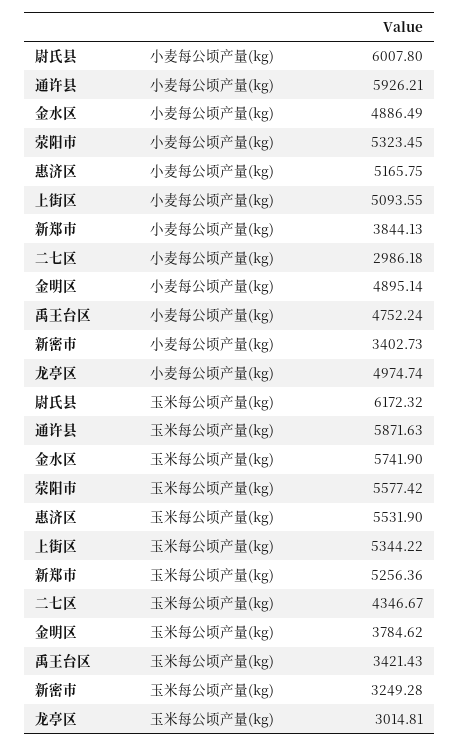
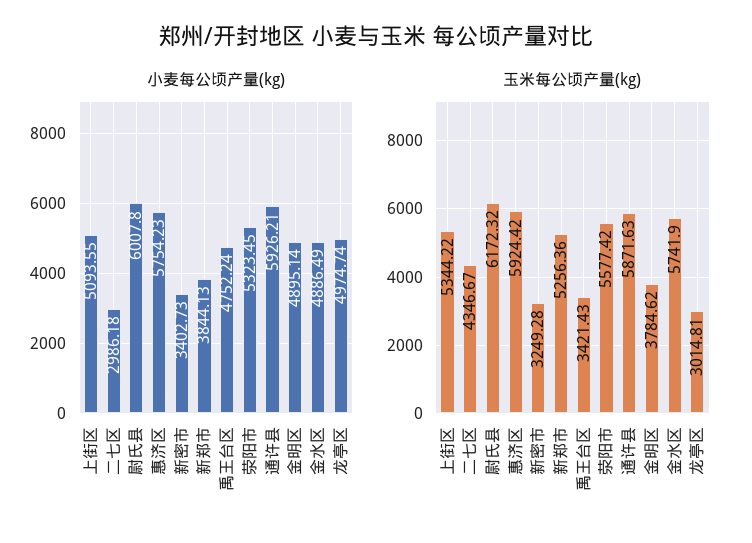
小麦每公顷产量(kg), 惠济区: 5165.75 -> 5754.23
玉米每公顷产量(kg), 惠济区: 5531.9 -> 5924.42

